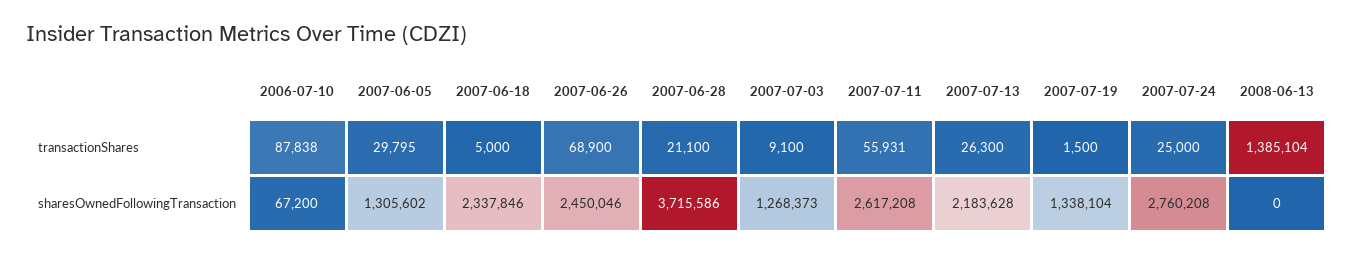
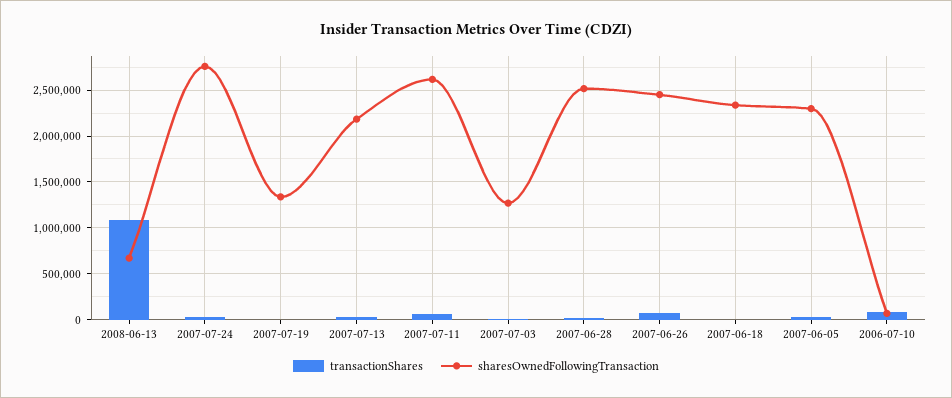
transactionShares, 2008-06-13: 1385104 -> 1100000
sharesOwnedFollowingTransaction, 2007-06-05: 1305602 -> 2300000
sharesOwnedFollowingTransaction, 2007-06-28: 3715586 -> 2500000
sharesOwnedFollowingTransaction, 2008-06-13: 0 -> 700000

